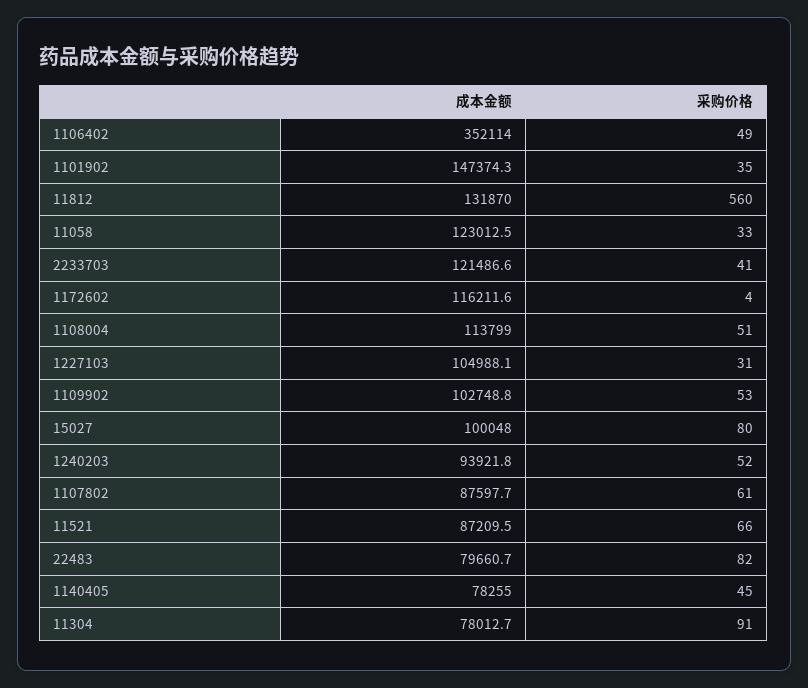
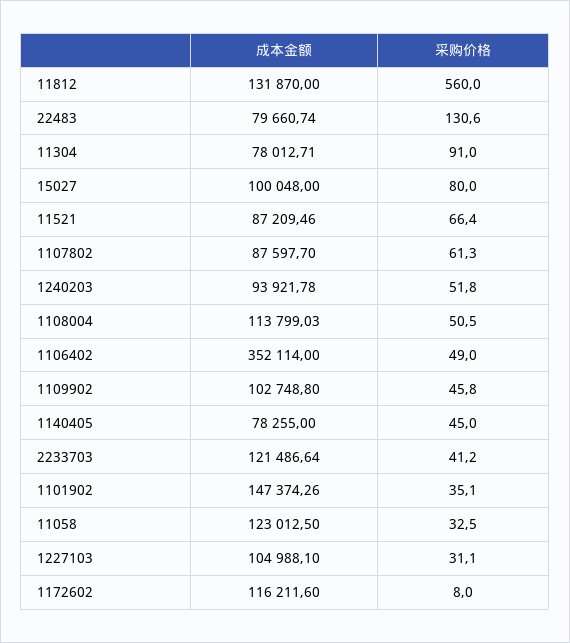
采购价格, 1172602: 4 -> 8
采购价格, 1109902: 53 -> 45.8
采购价格, 22483: 82 -> 130.6

